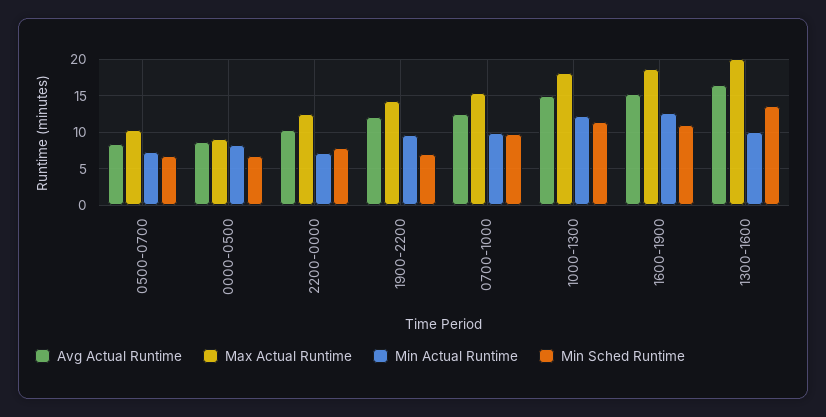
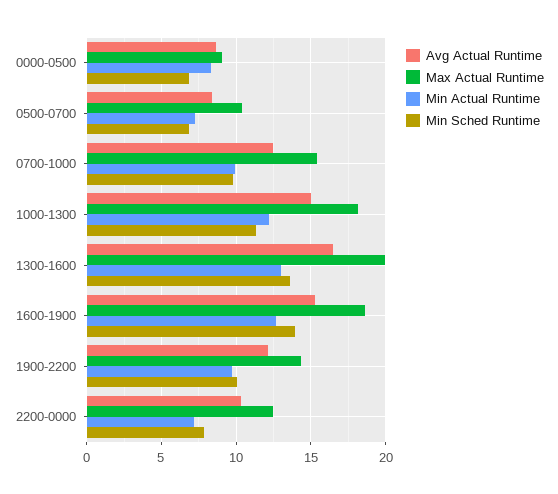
Min Sched Runtime, 1900-2200: 7 -> 10
Min Sched Runtime, 1600-1900: 11 -> 14
Min Actual Runtime, 1300-1600: 10 -> 13

